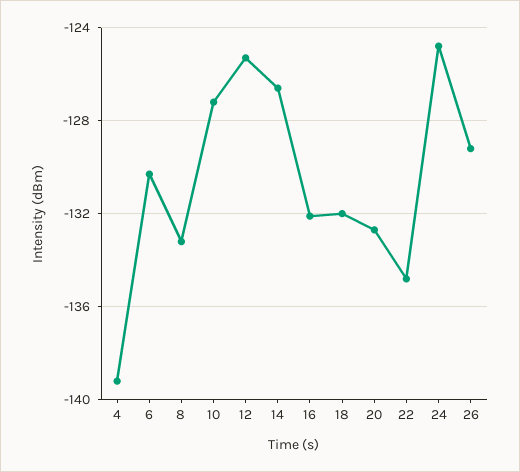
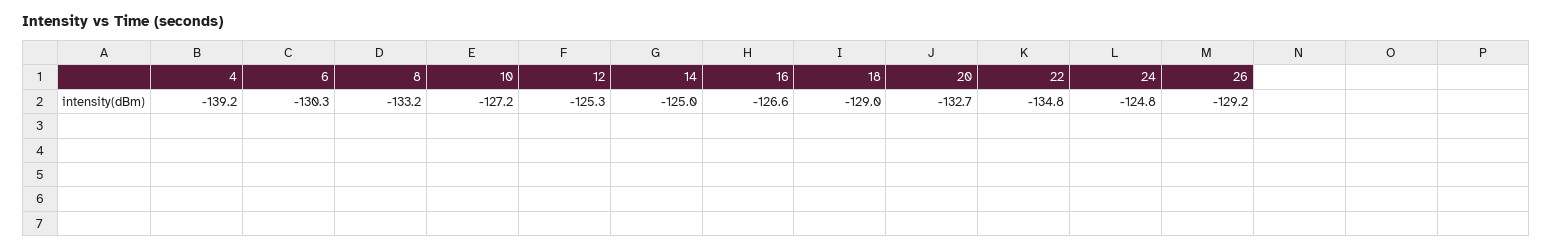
14: -126.5 -> -125
16: -132 -> -126.6
18: -132 -> -129

